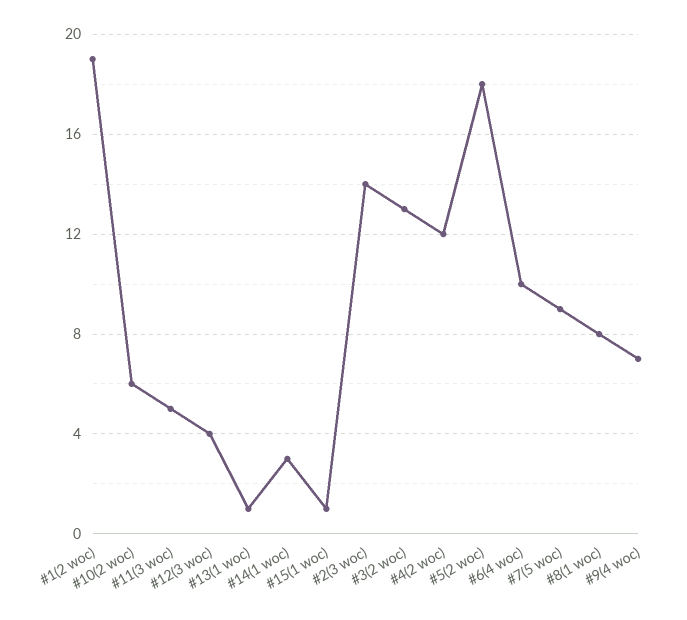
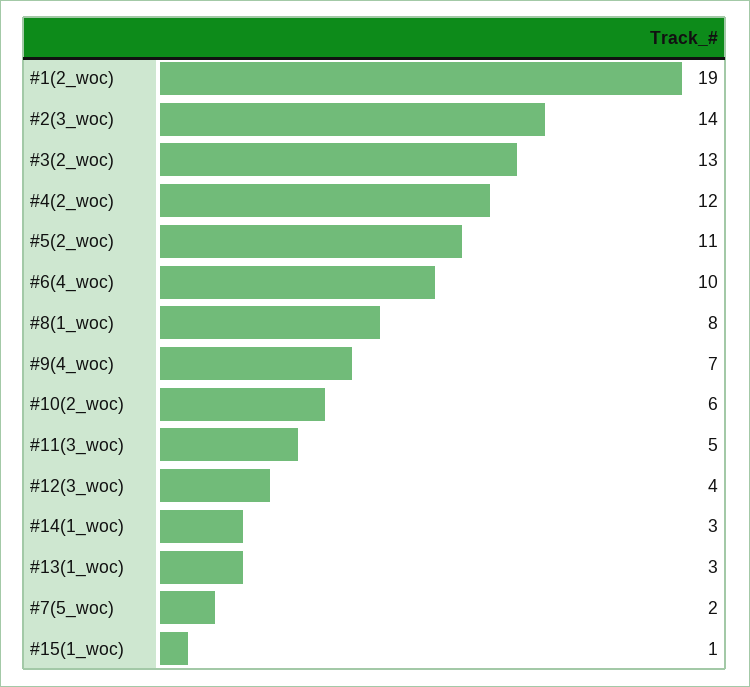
#13(1 woc): 1 -> 3
#5(2 woc): 18 -> 11
#7(5 woc): 9 -> 2

